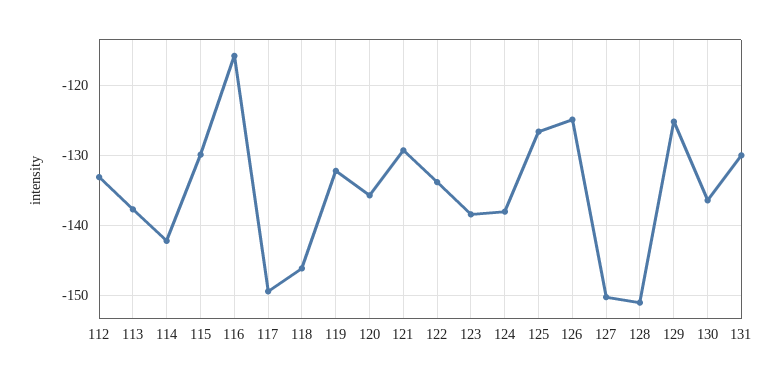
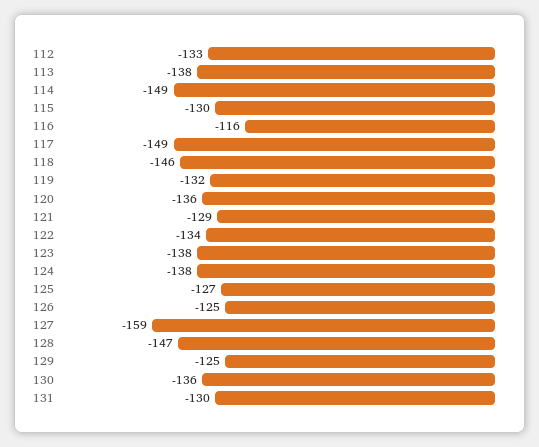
114: -142 -> -149
127: -150 -> -159
128: -151 -> -147

